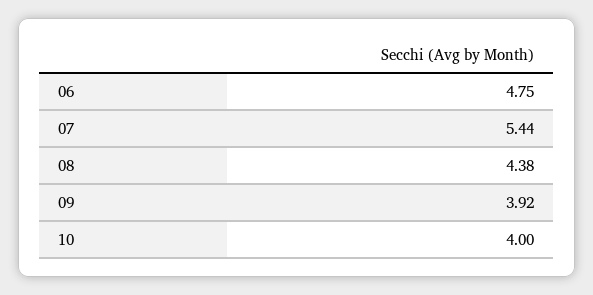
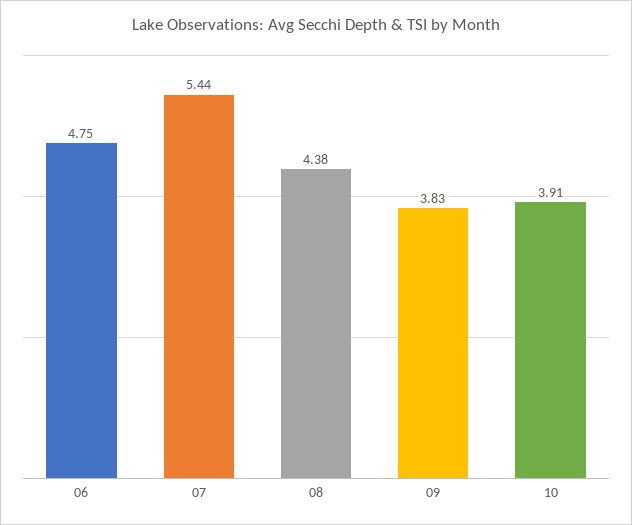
09: 3.92 -> 3.83
10: 4 -> 3.91

